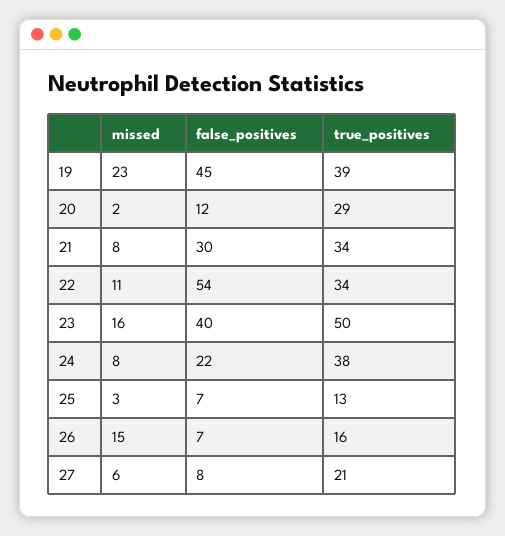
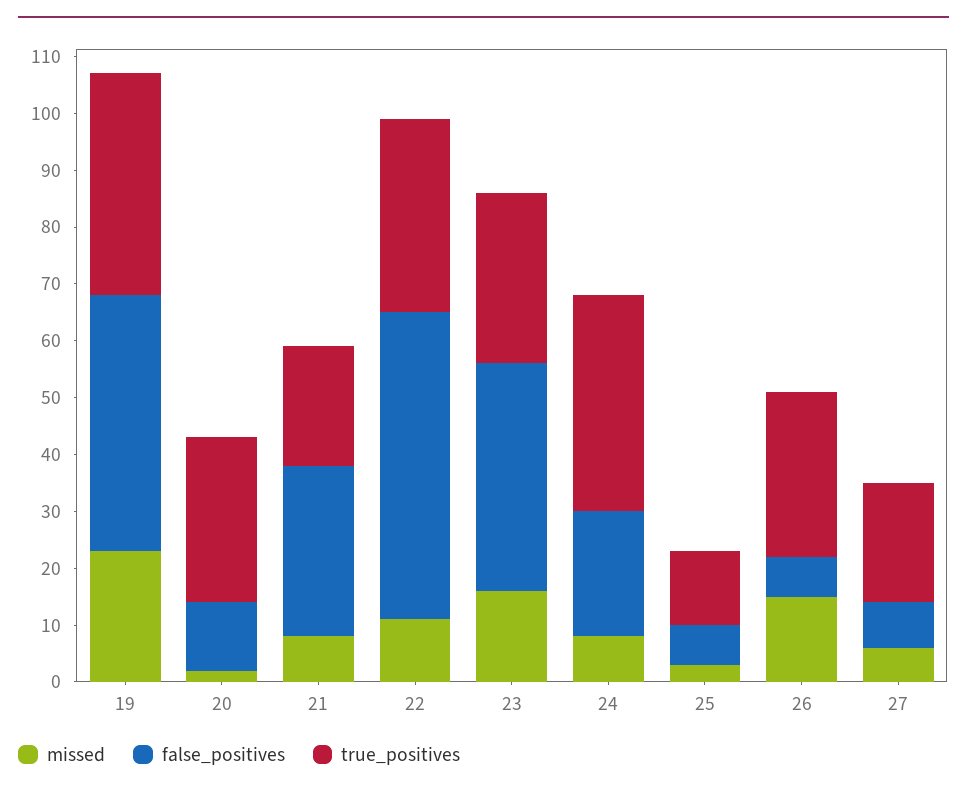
true_positives, 21: 34 -> 20
true_positives, 23: 50 -> 30
true_positives, 26: 16 -> 30

